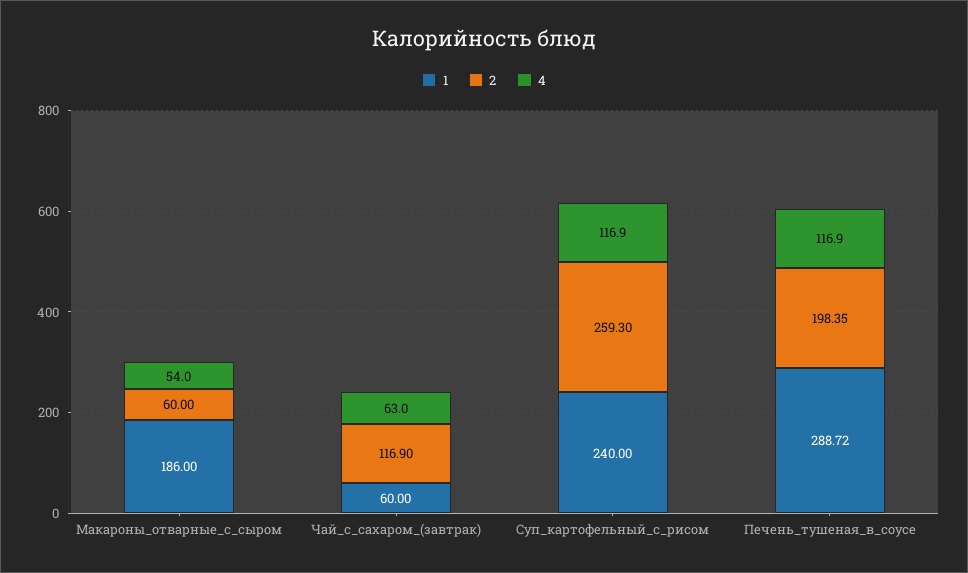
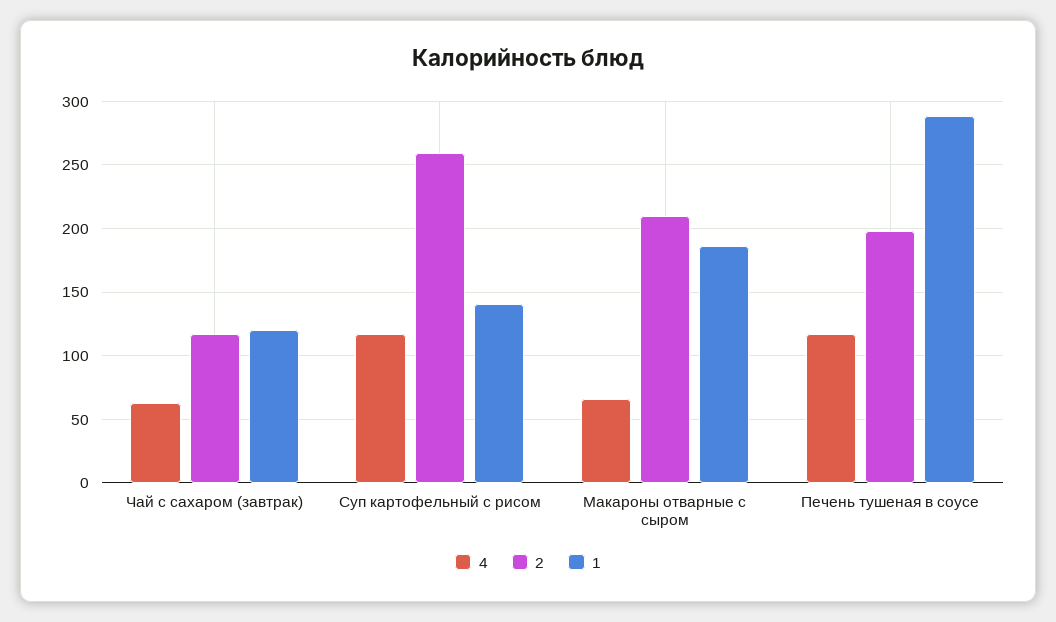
2, Макароны_отварные_с_сыром: 60 -> 210
4, Макароны_отварные_с_сыром: 54 -> 65
1, Чай_с_сахаром_(завтрак): 60 -> 120
1, Суп_картофельный_с_рисом: 240 -> 140

